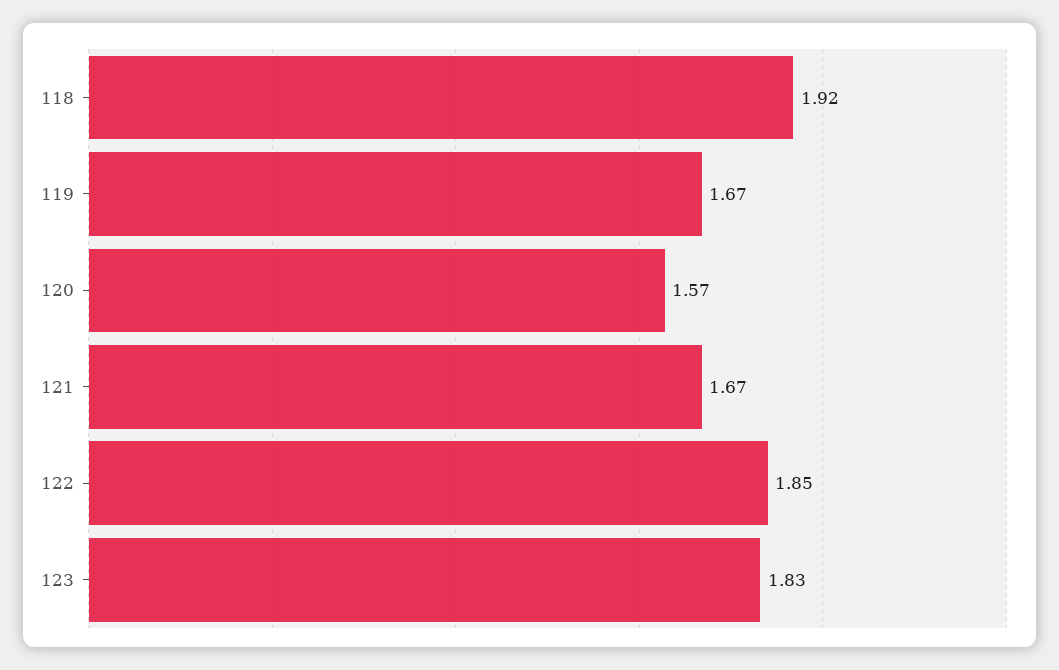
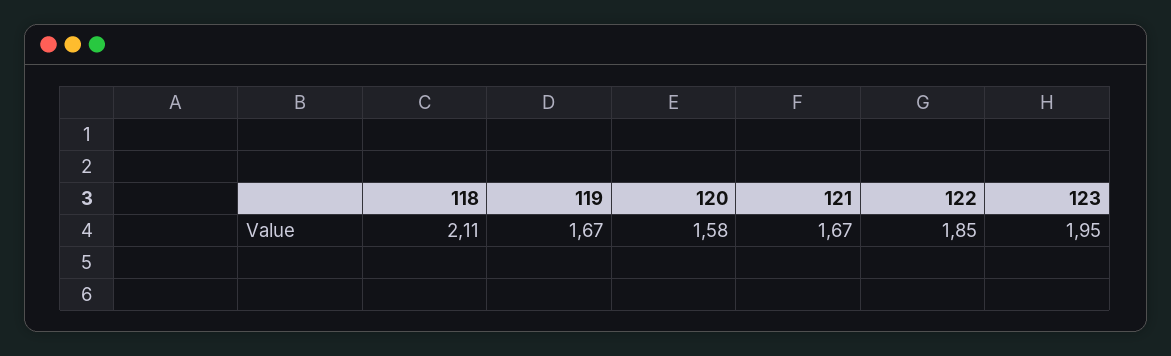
118: 1.92 -> 2.11
120: 1.57 -> 1.58
123: 1.83 -> 1.95

